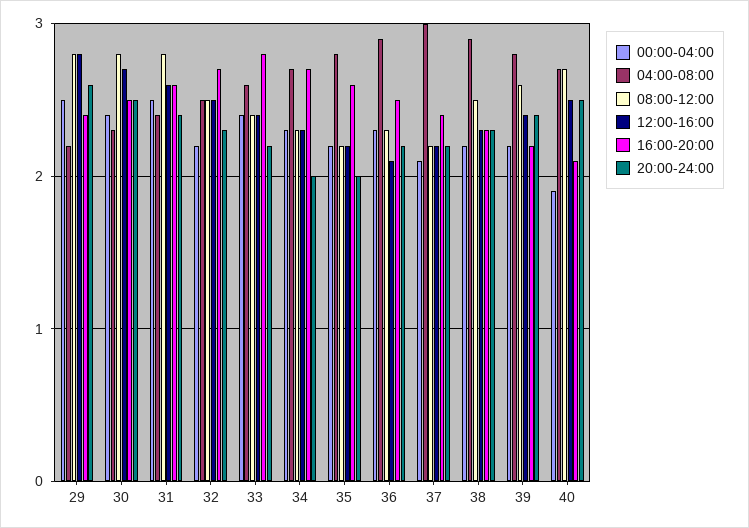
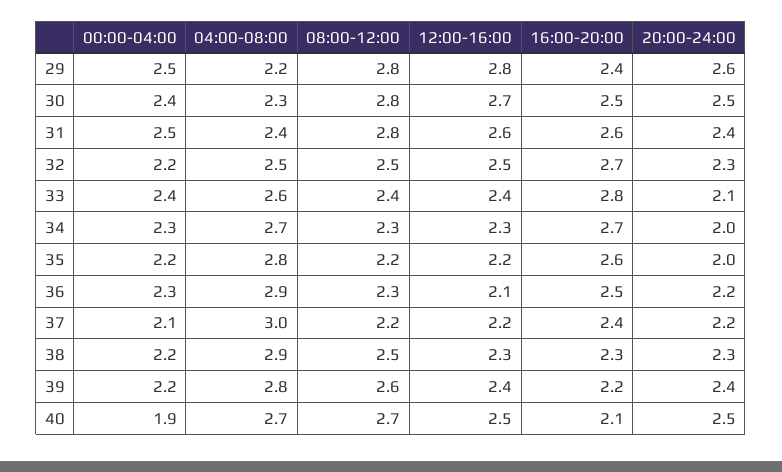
20:00-24:00, 33: 2.2 -> 2.1

